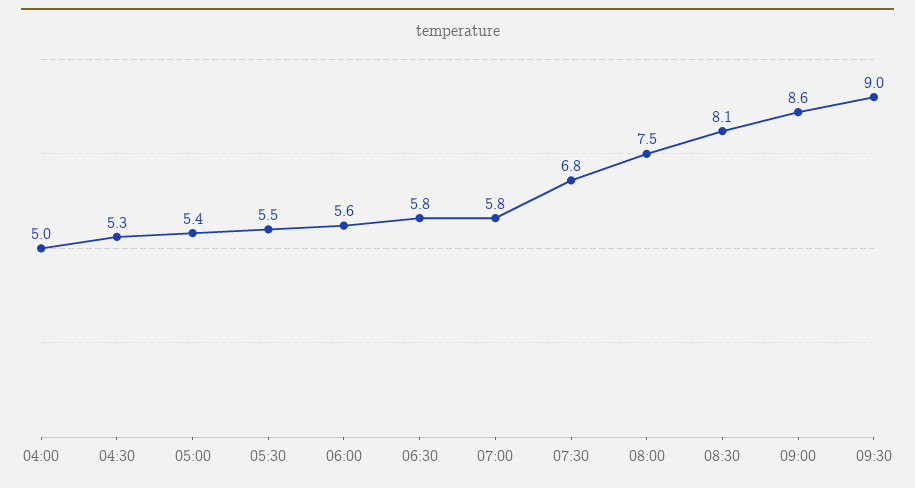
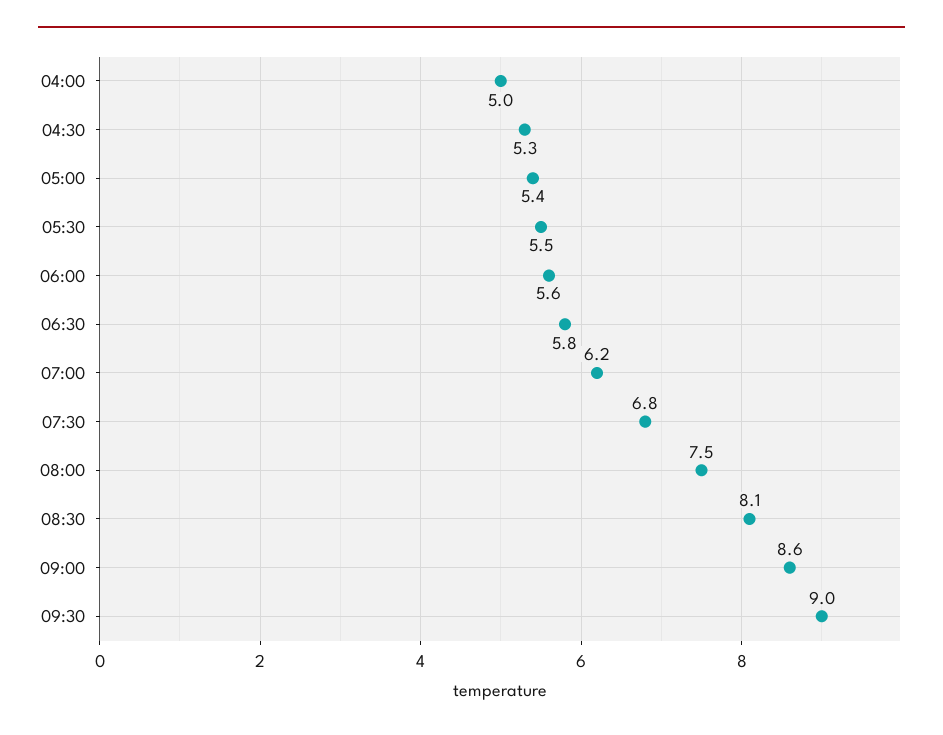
07:00: 5.8 -> 6.2

